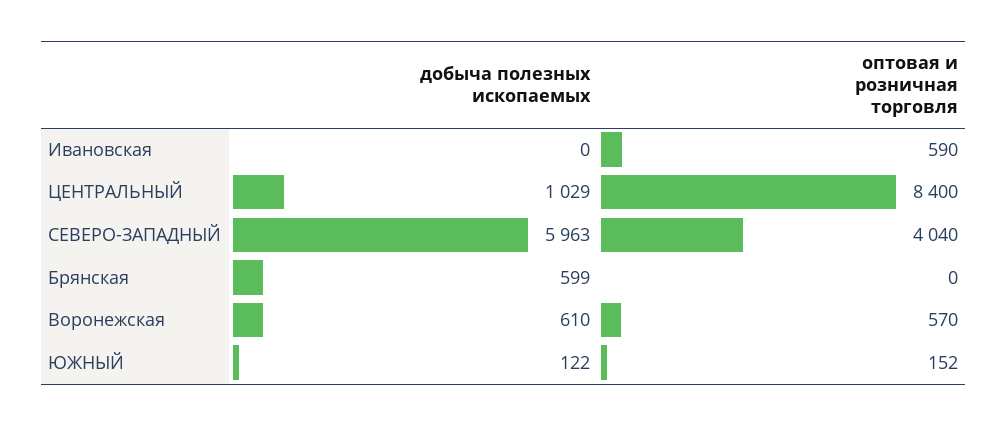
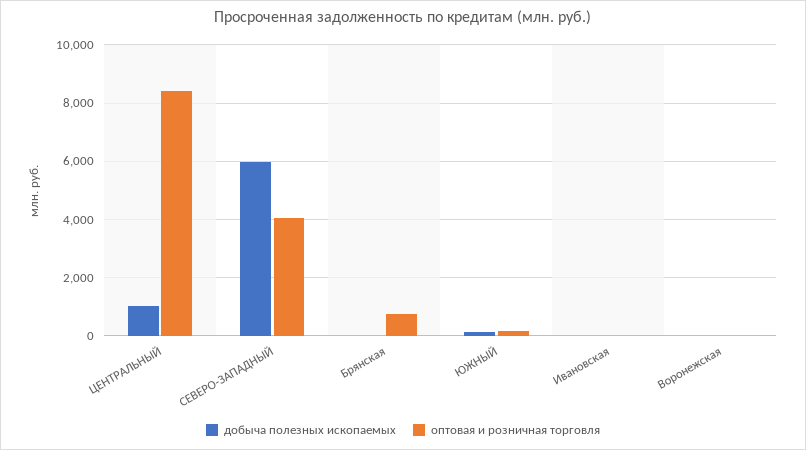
оптовая и розничная торговля, Ивановская: 590 -> 0
добыча полезных ископаемых, Брянская: 599 -> 0
оптовая и розничная торговля, Брянская: 0 -> 750
добыча полезных ископаемых, Воронежская: 610 -> 0
оптовая и розничная торговля, Воронежская: 570 -> 0

